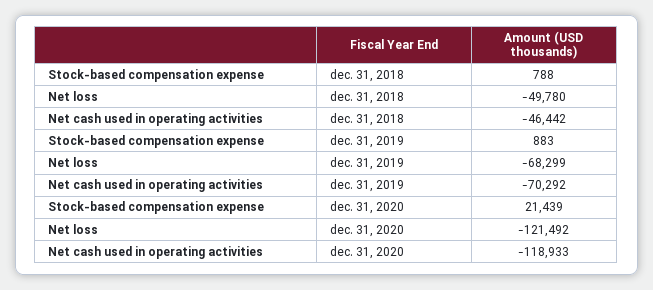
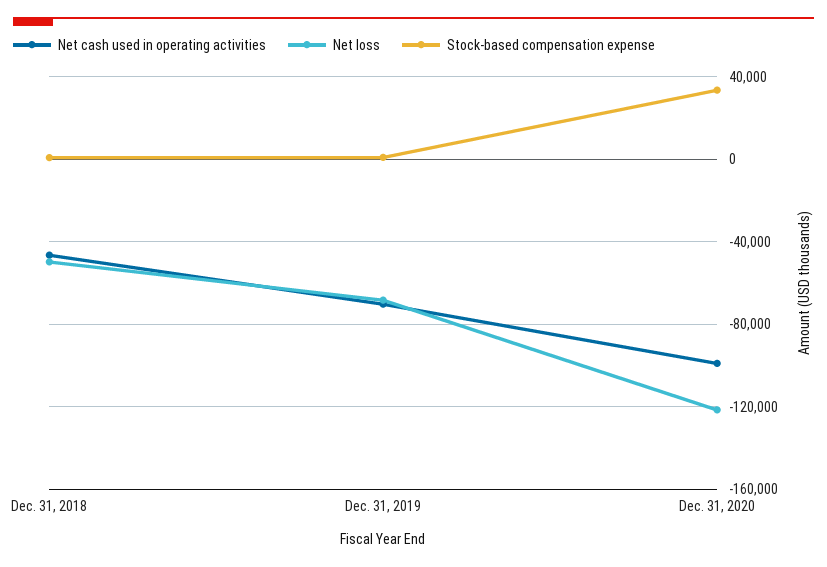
Stock-based compensation expense, dec. 31, 2020: 21439 -> 35000
Net cash used in operating activities, dec. 31, 2020: -118933 -> -100000

